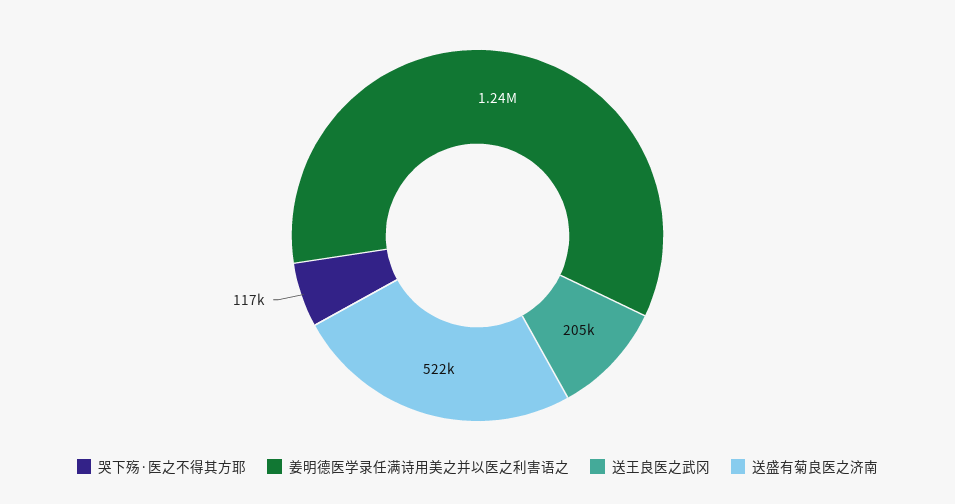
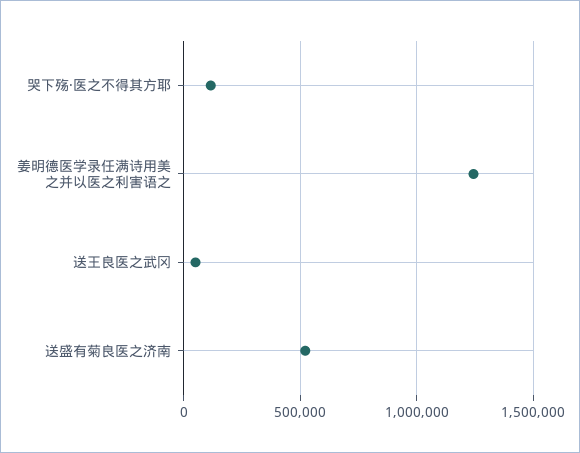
送王良医之武冈: 205000 -> 50000

